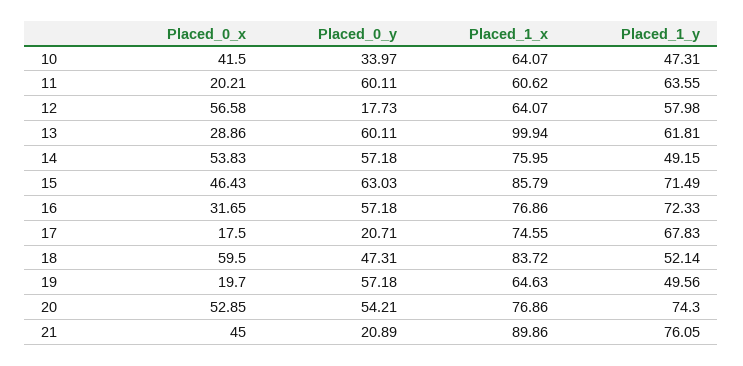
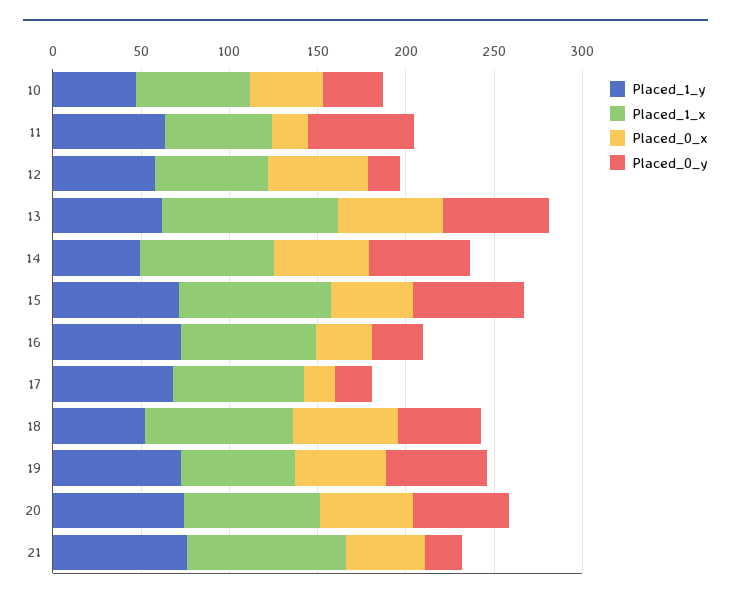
Placed_0_x, 13: 28.86 -> 60
Placed_0_y, 16: 57.18 -> 30
Placed_0_x, 19: 19.7 -> 50
Placed_1_y, 19: 49.56 -> 70

